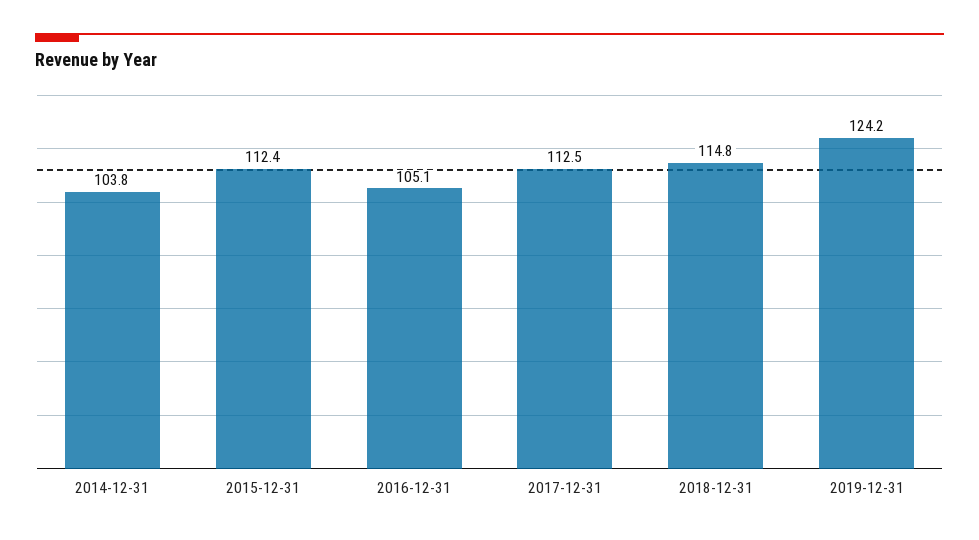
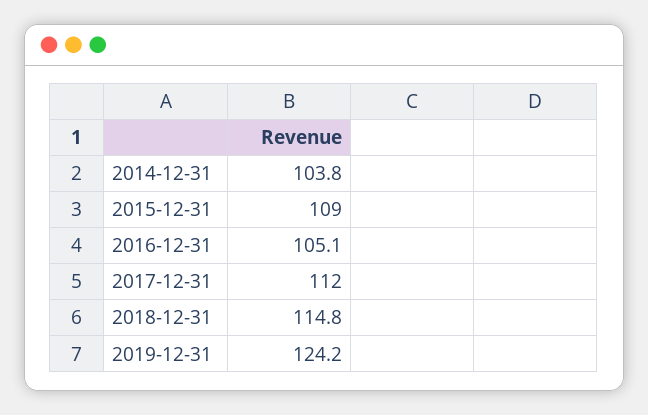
2015-12-31: 112.4 -> 109
2017-12-31: 112.5 -> 112

